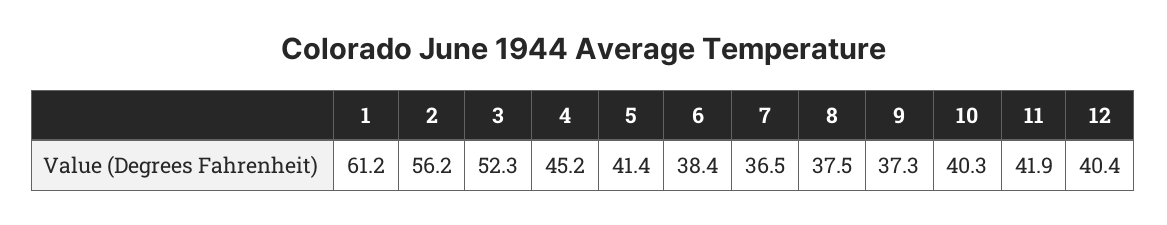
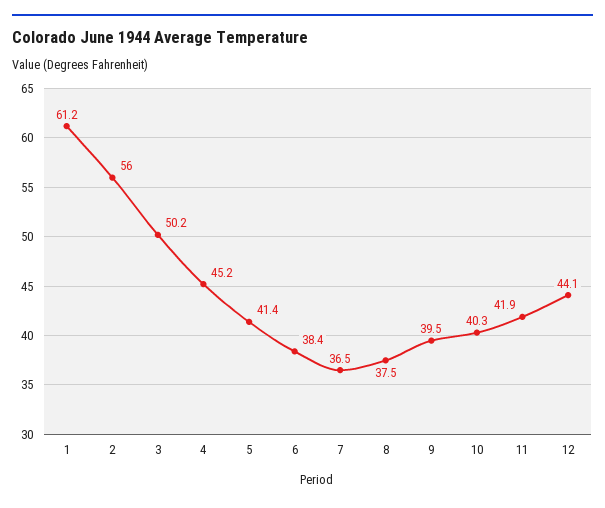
2: 56.2 -> 56
3: 52.3 -> 50.2
9: 37.3 -> 39.5
12: 40.4 -> 44.1

